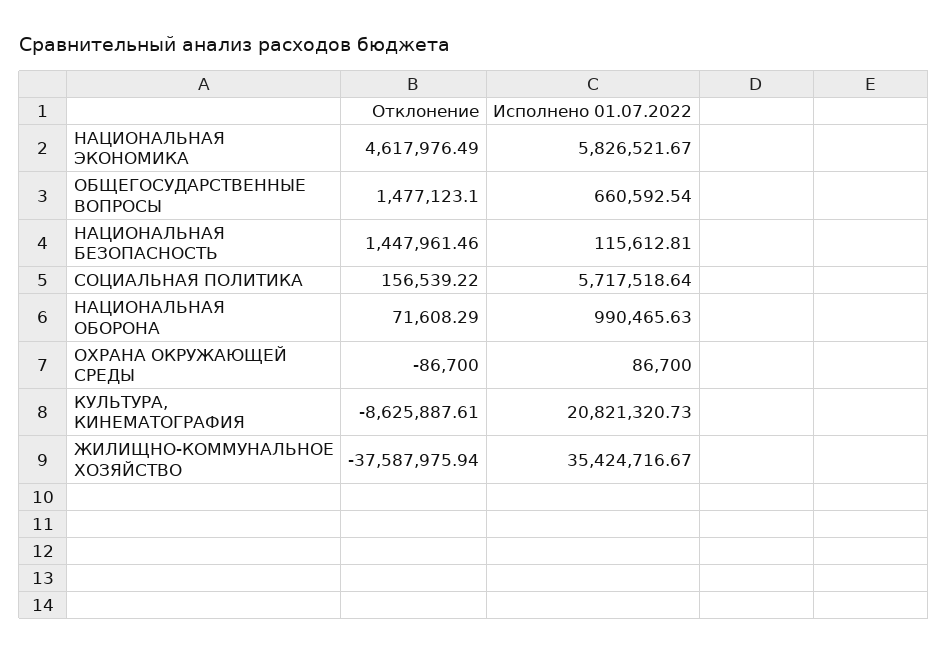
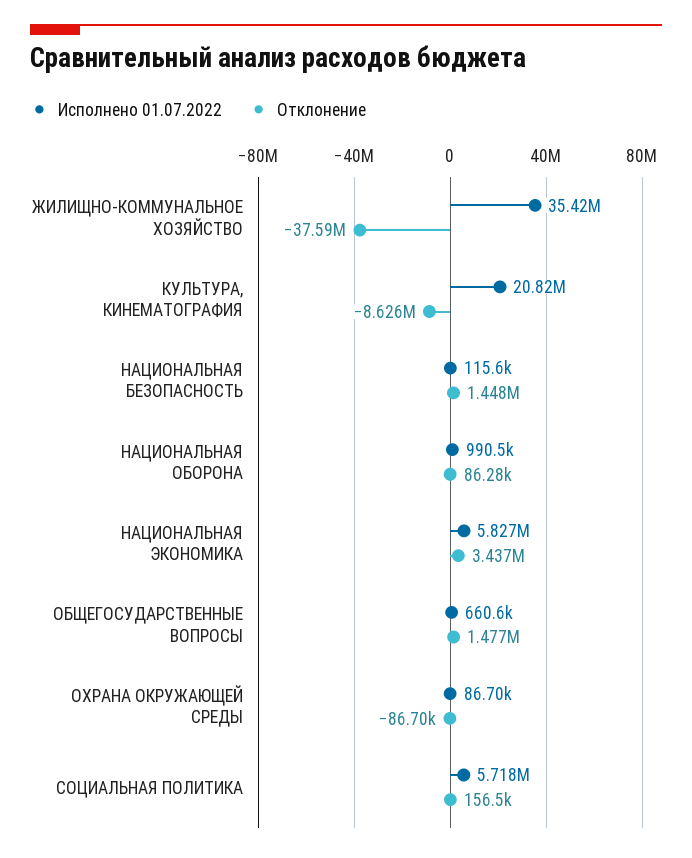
Отклонение, НАЦИОНАЛЬНАЯ ЭКОНОМИКА: 4617976.49 -> 3437000
Отклонение, НАЦИОНАЛЬНАЯ ОБОРОНА: 71608.29 -> 86280

